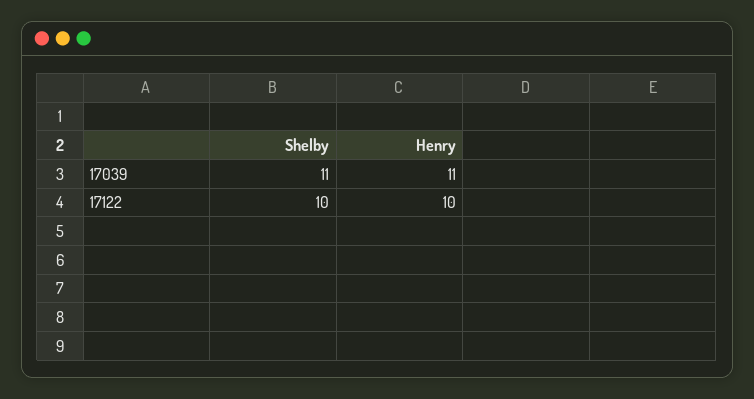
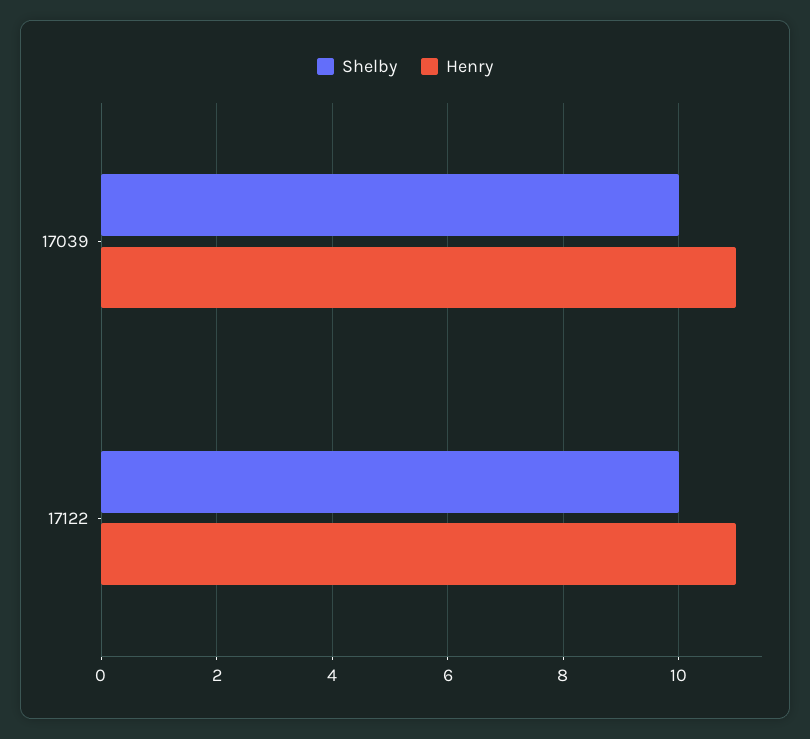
Shelby, 17039: 11 -> 10
Henry, 17122: 10 -> 11

